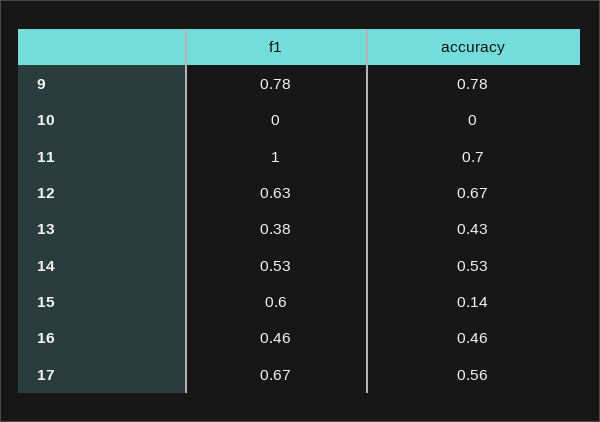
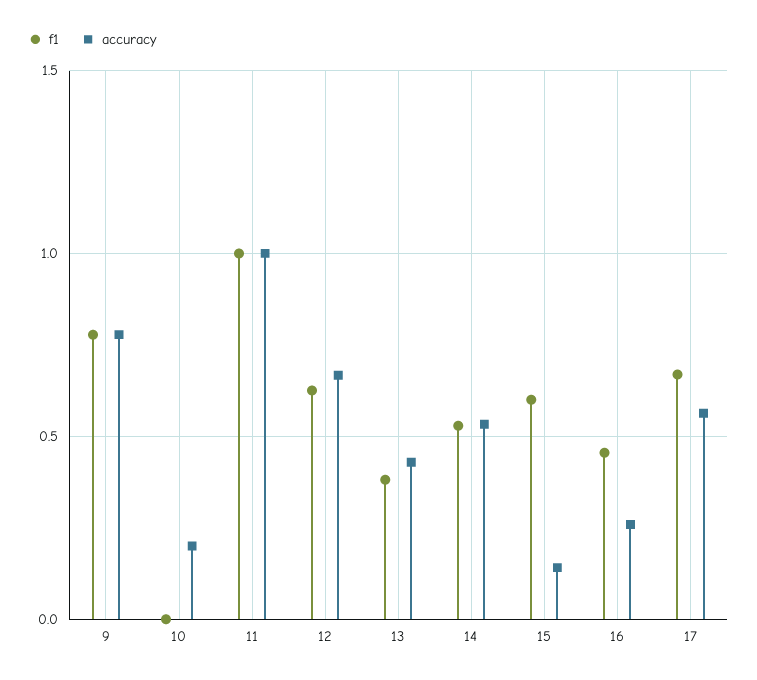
accuracy, 10: 0 -> 0.2
accuracy, 11: 0.7 -> 1
accuracy, 16: 0.46 -> 0.25

